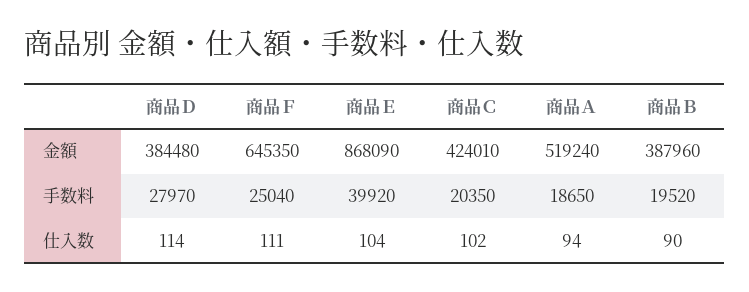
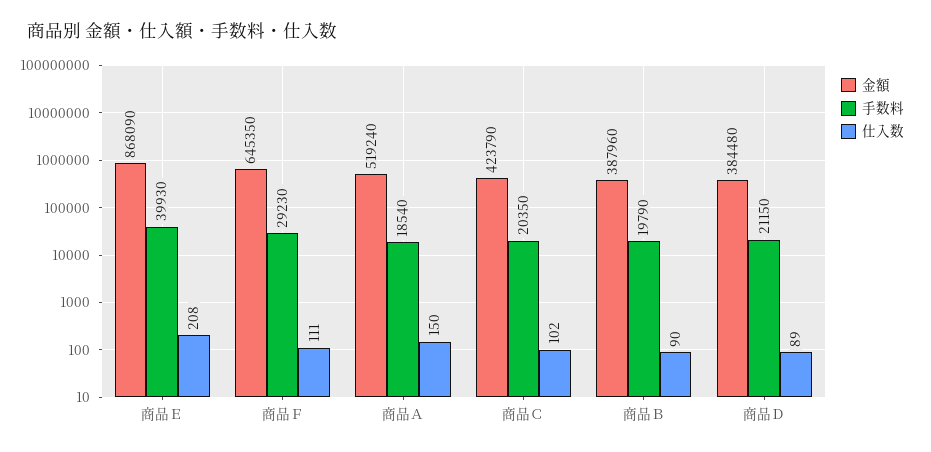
金額, 商品Ｃ: 424010 -> 423790
手数料, 商品Ｄ: 27970 -> 21150
手数料, 商品Ｆ: 25040 -> 29230
手数料, 商品Ｅ: 39920 -> 39930
手数料, 商品Ａ: 18650 -> 18540
手数料, 商品Ｂ: 19520 -> 19790
仕入数, 商品Ｄ: 114 -> 89
仕入数, 商品Ｅ: 104 -> 208
仕入数, 商品Ａ: 94 -> 150

